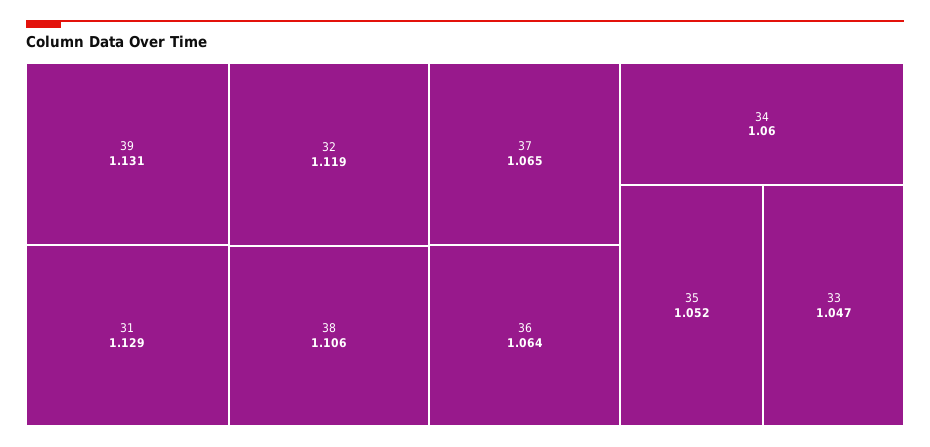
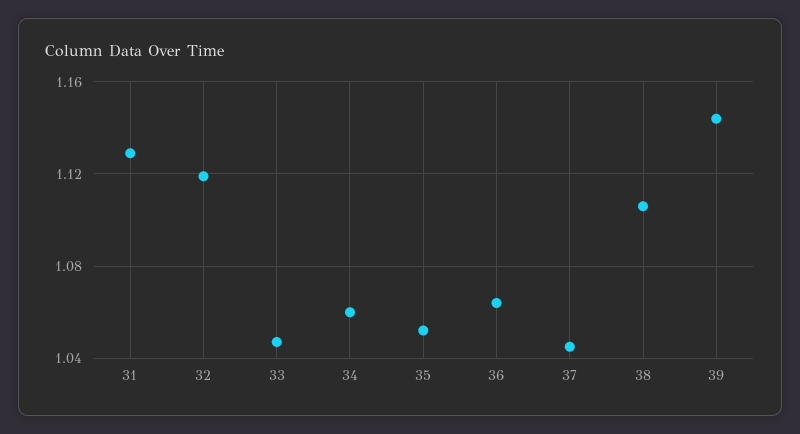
39: 1.131 -> 1.145
37: 1.065 -> 1.045

